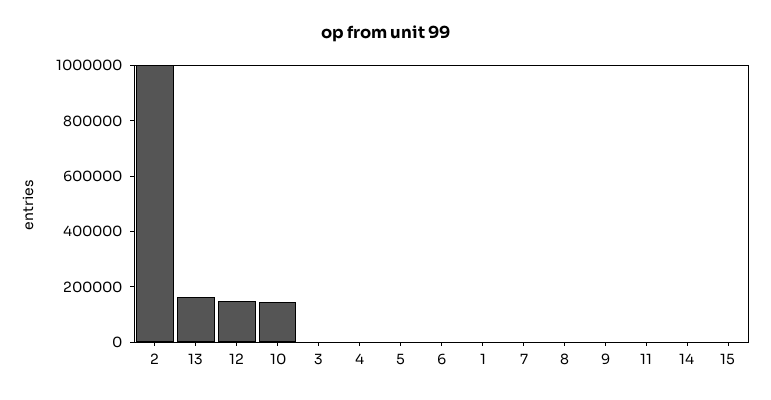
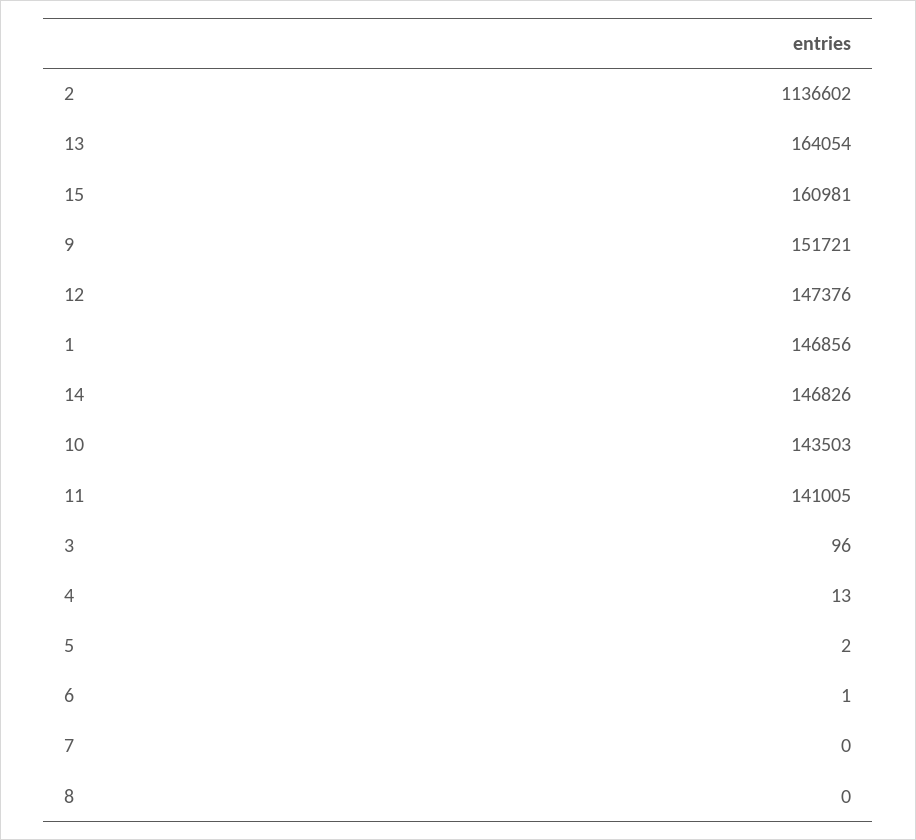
2: 1000000 -> 1136602
1: 0 -> 146856
9: 0 -> 151721
11: 0 -> 141005
14: 0 -> 146826
15: 0 -> 160981

